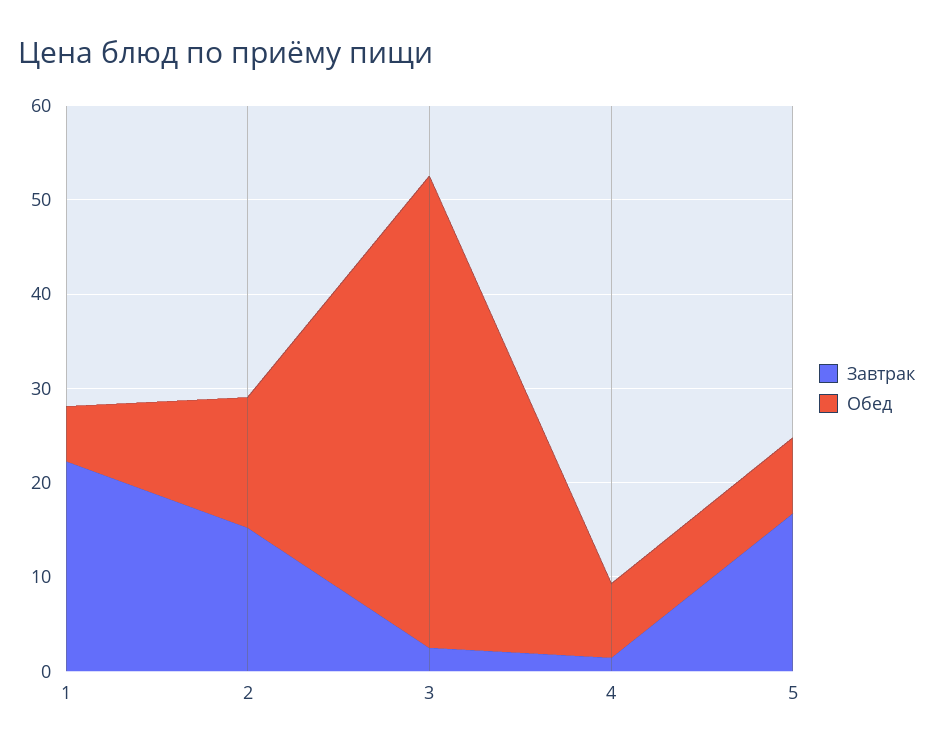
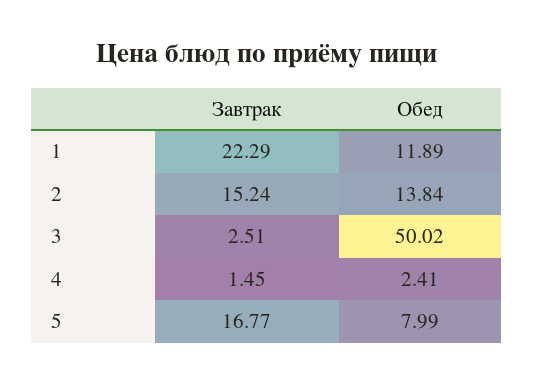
Обед, 1: 6 -> 11.89
Обед, 4: 8 -> 2.41

